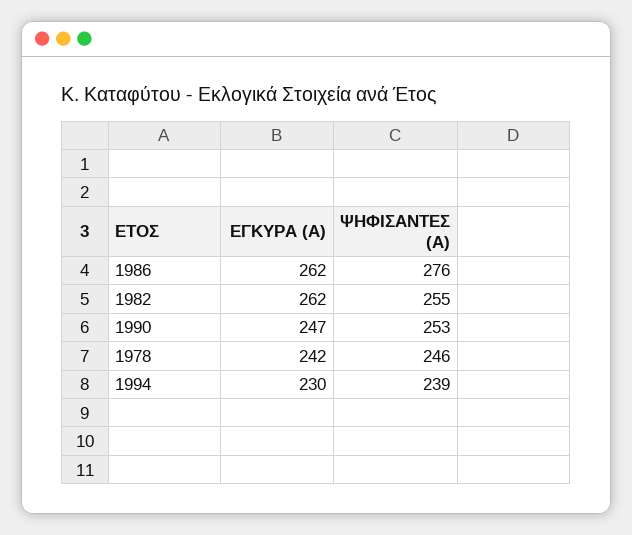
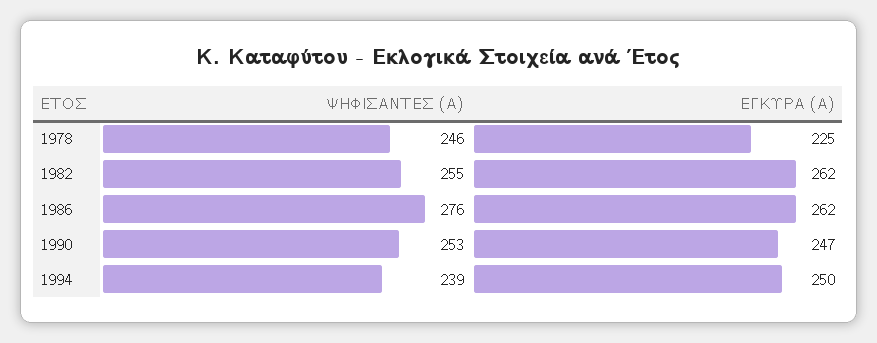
ΕΓΚΥΡΑ (Α), 1978: 242 -> 225
ΕΓΚΥΡΑ (Α), 1994: 230 -> 250

